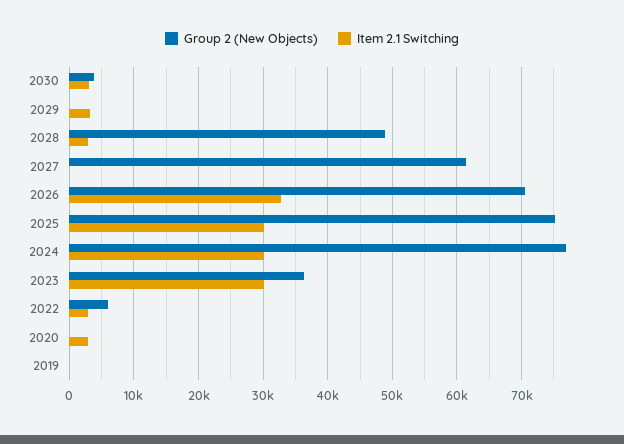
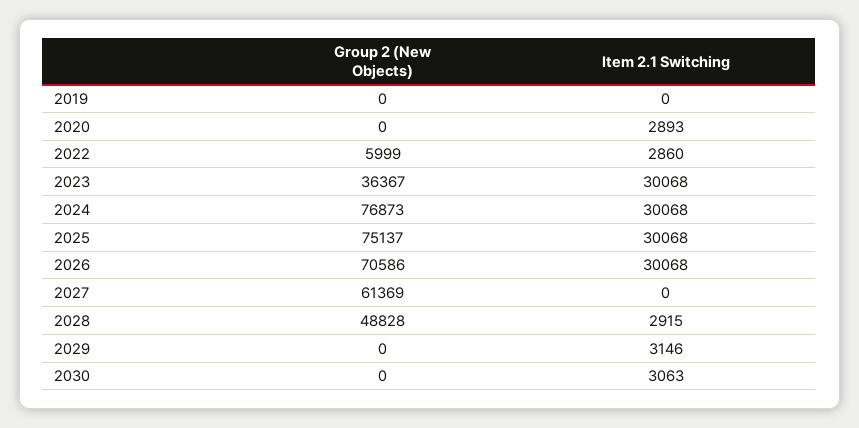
Group 2 (New Objects), 2030: 4000 -> 0
Item 2.1 Switching, 2026: 33000 -> 30068

